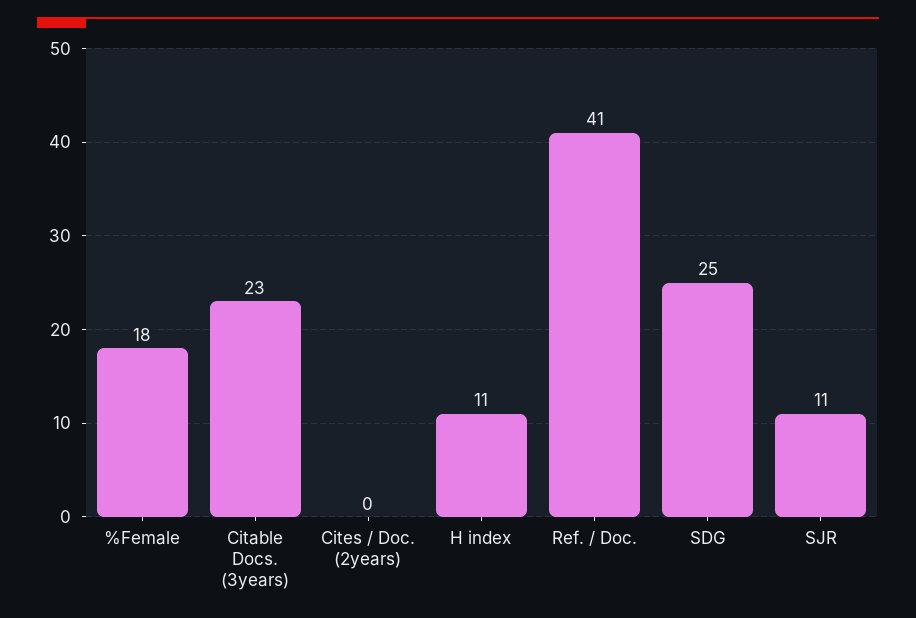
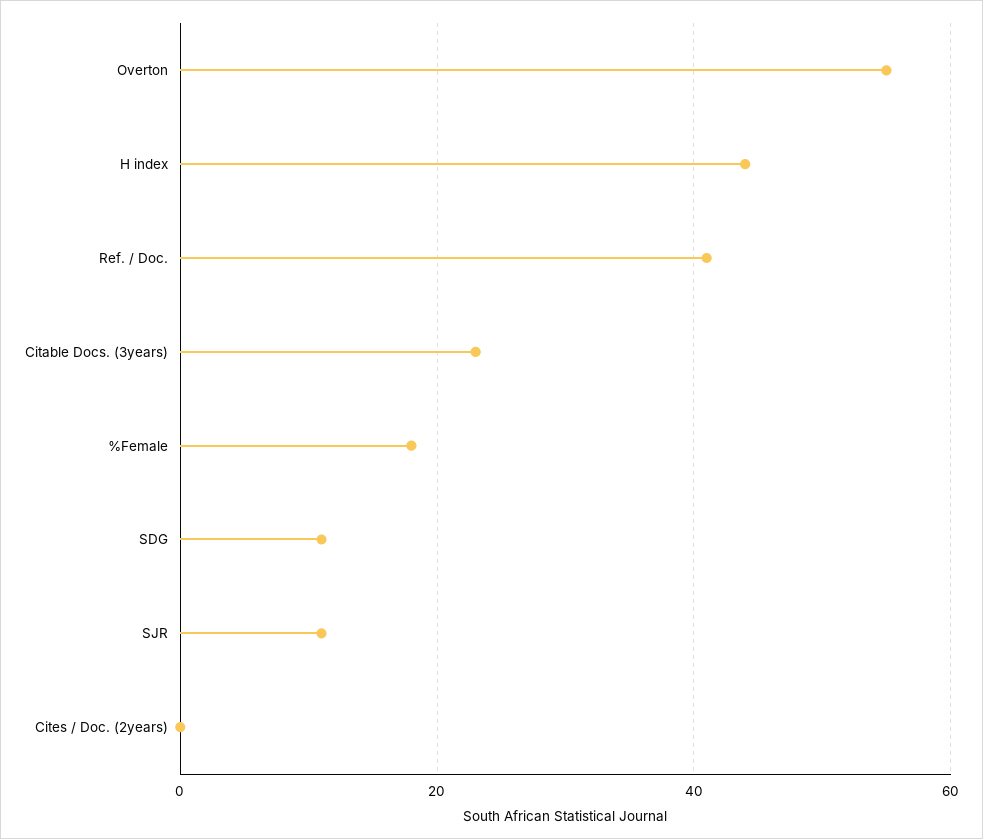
H index: 11 -> 45
SDG: 25 -> 10
Overton: none -> 55

